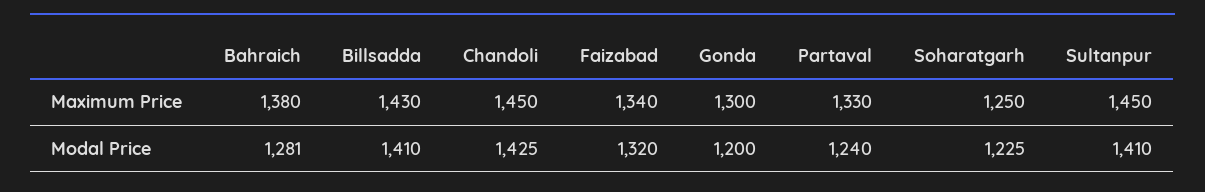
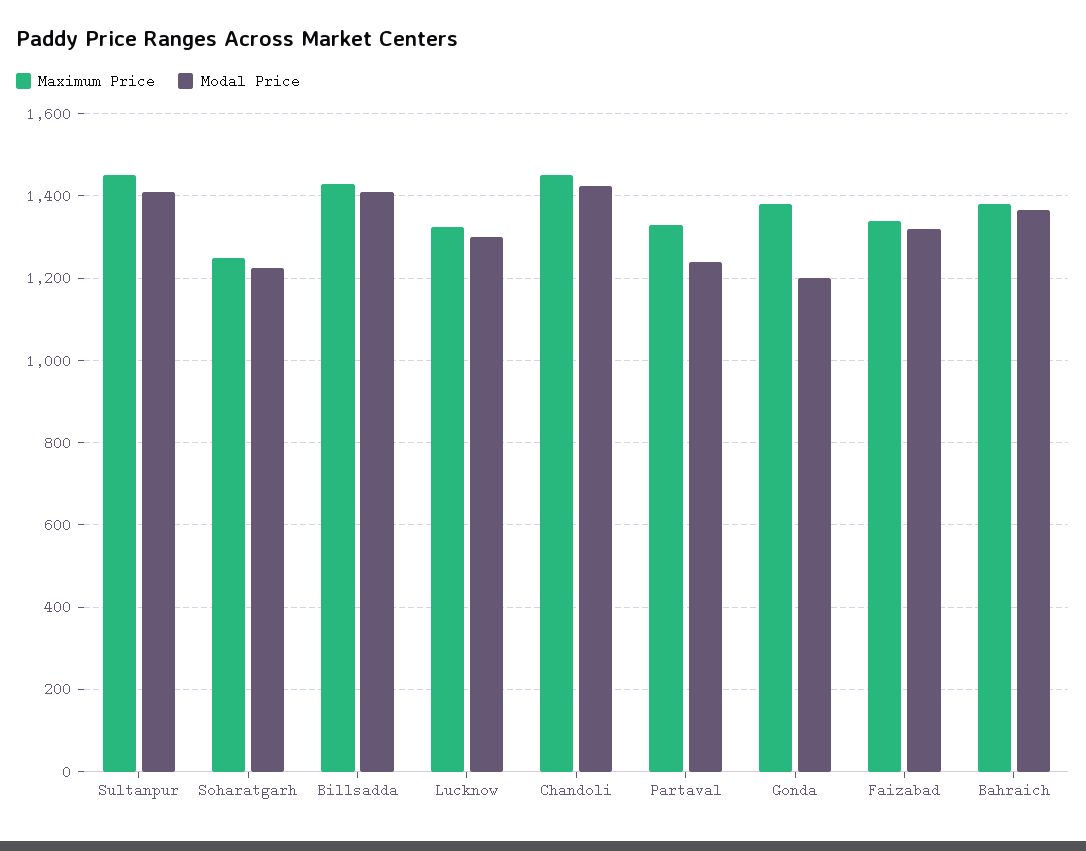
Maximum Price, Gonda: 1300 -> 1380
Modal Price, Bahraich: 1281 -> 1360
Maximum Price, Lucknow: none -> 1320
Modal Price, Lucknow: none -> 1300

